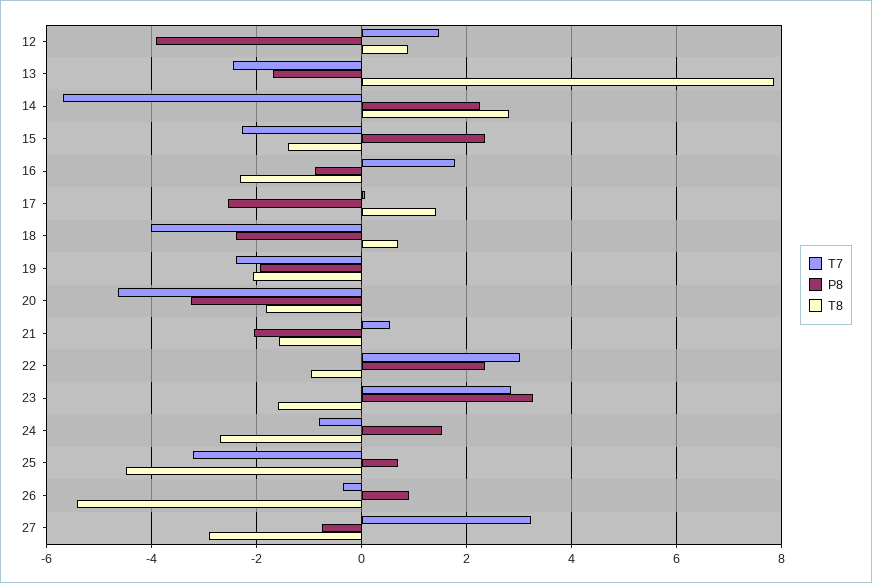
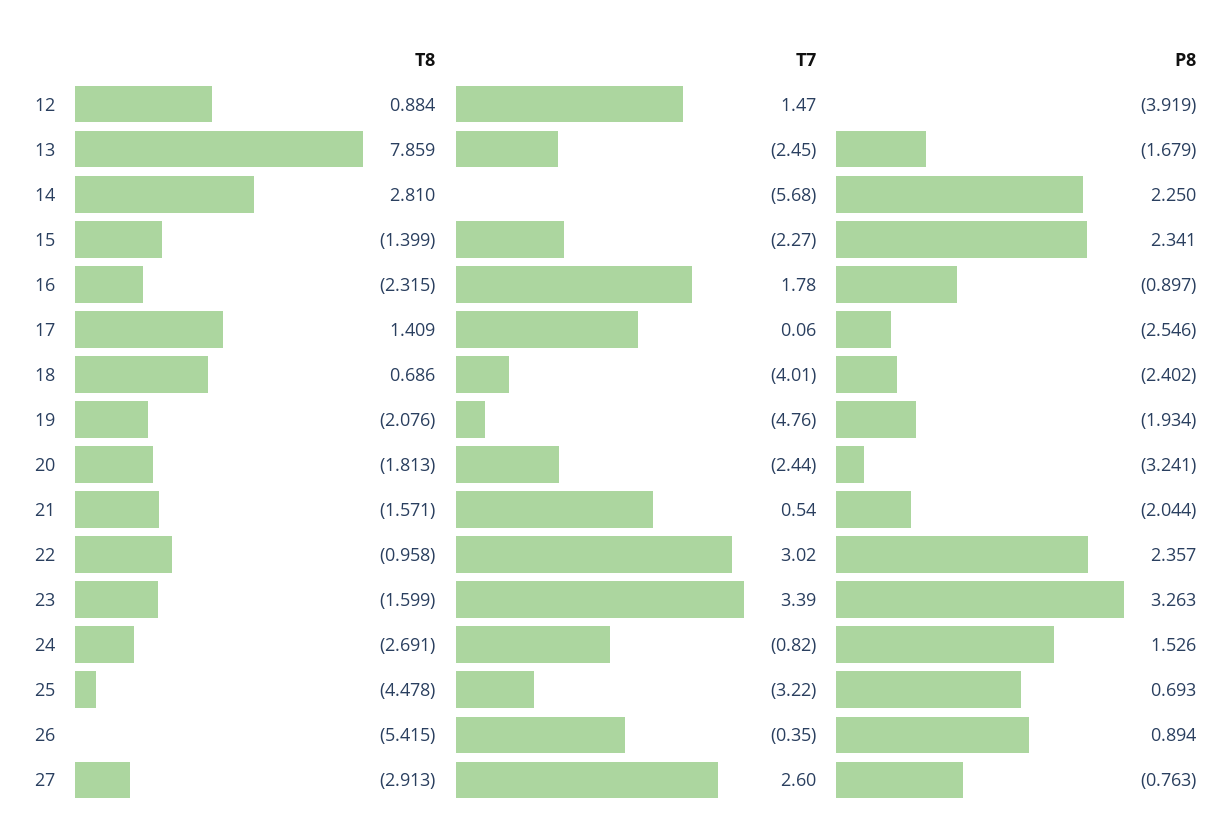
T7, 19: -2.4 -> -4.76
T7, 20: -4.6 -> -2.44
T7, 23: 2.8 -> 3.39
T7, 27: 3.2 -> 2.6

